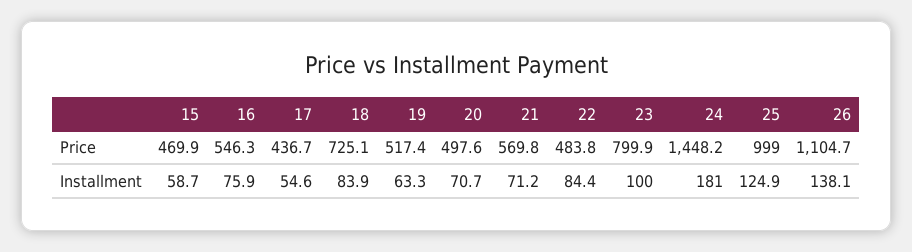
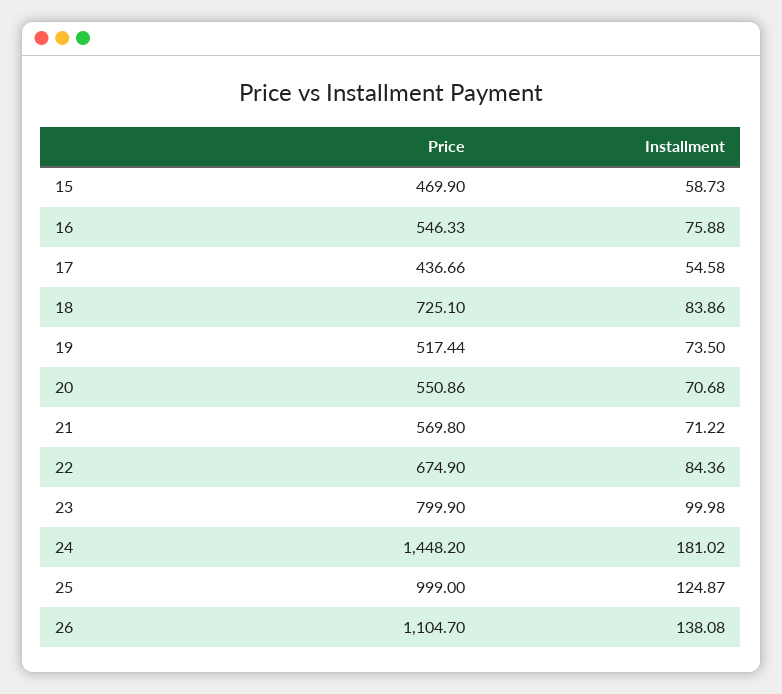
20, Price: 497.6 -> 550.86
22, Price: 483.8 -> 674.9
19, Installment: 63.3 -> 73.5

